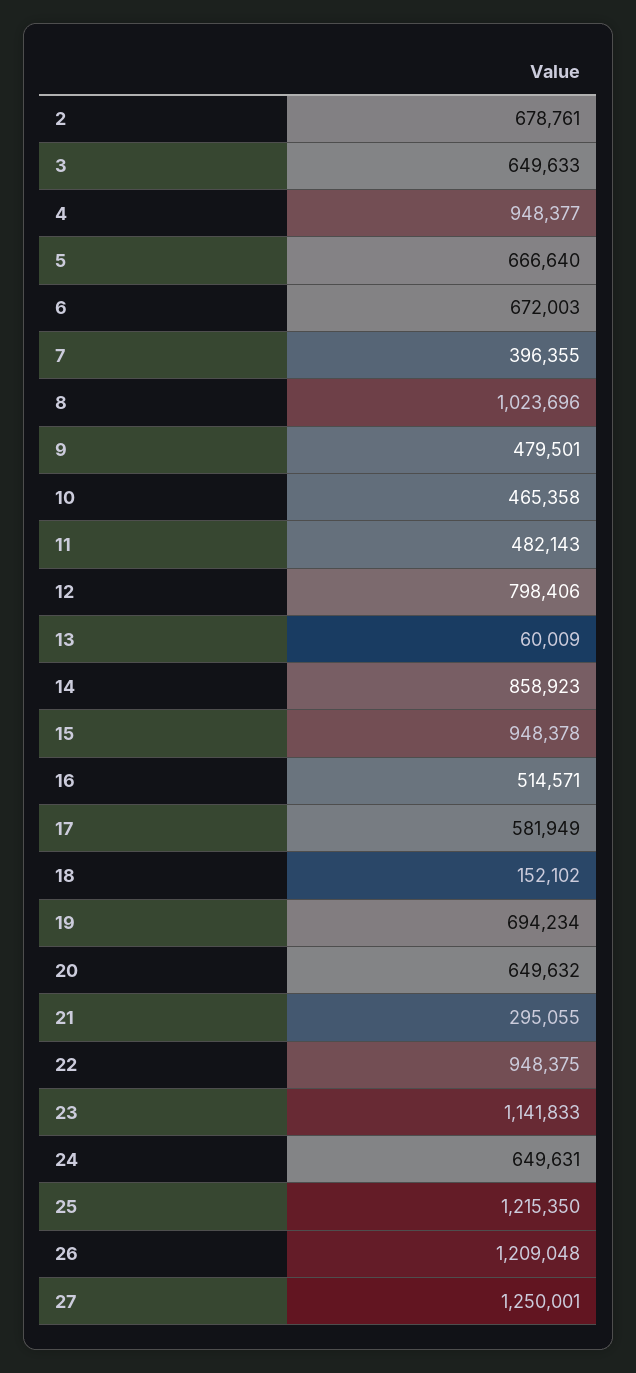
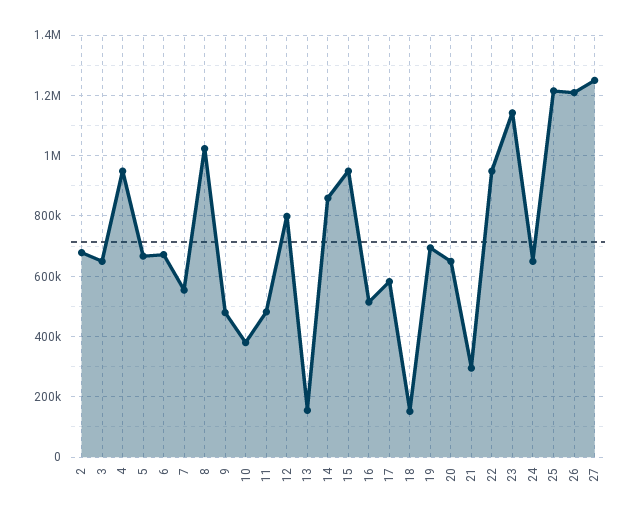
7: 396355 -> 560000
10: 465358 -> 380000
13: 60009 -> 160000

